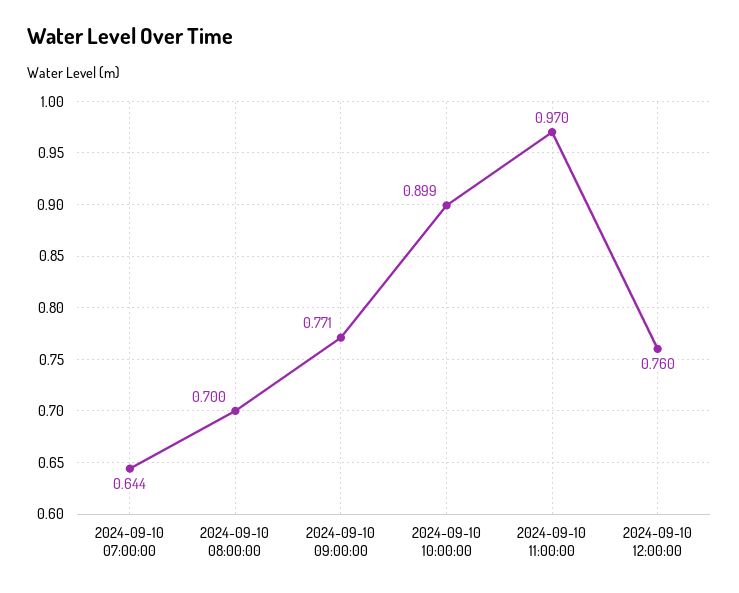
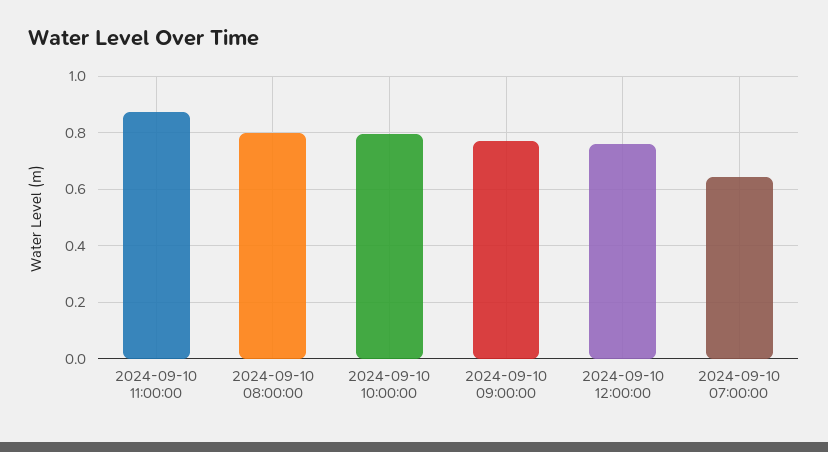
2024-09-10 08:00:00: 0.7 -> 0.8
2024-09-10 10:00:00: 0.899 -> 0.8
2024-09-10 11:00:00: 0.97 -> 0.875

